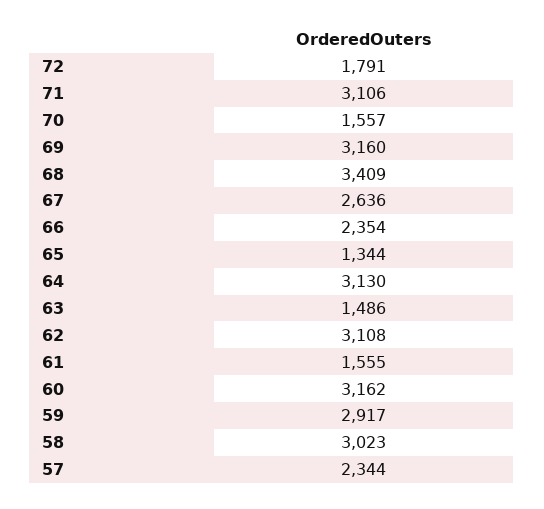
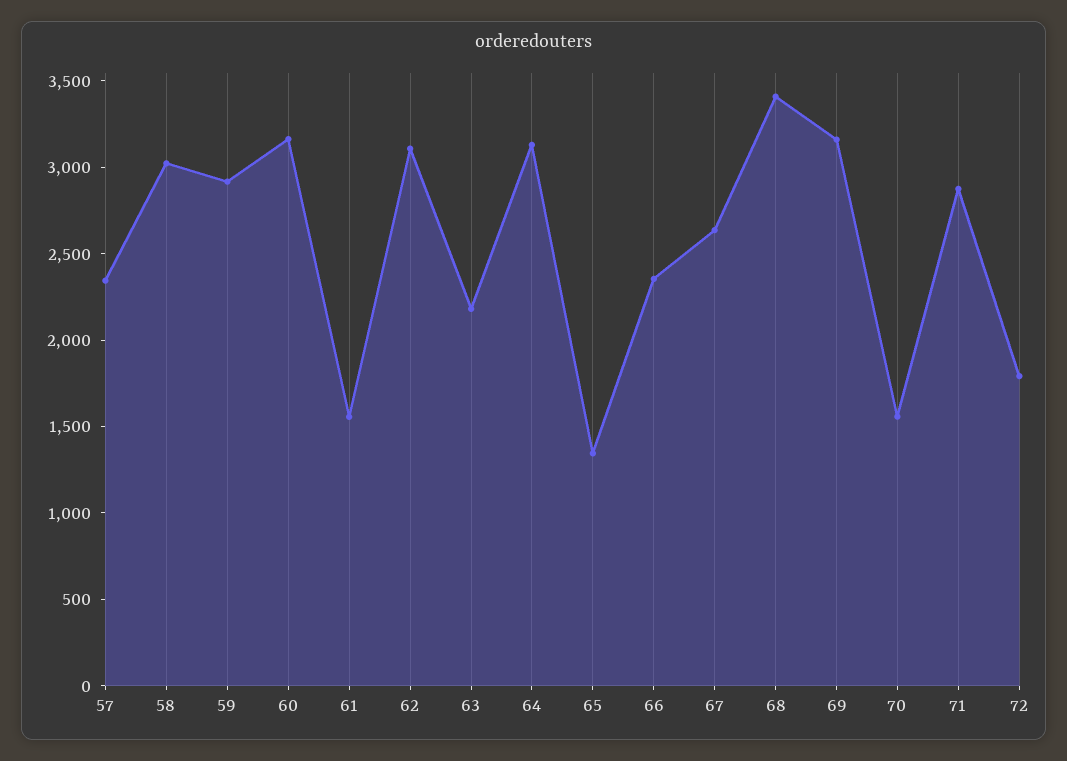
71: 3106 -> 2900
63: 1486 -> 2200

